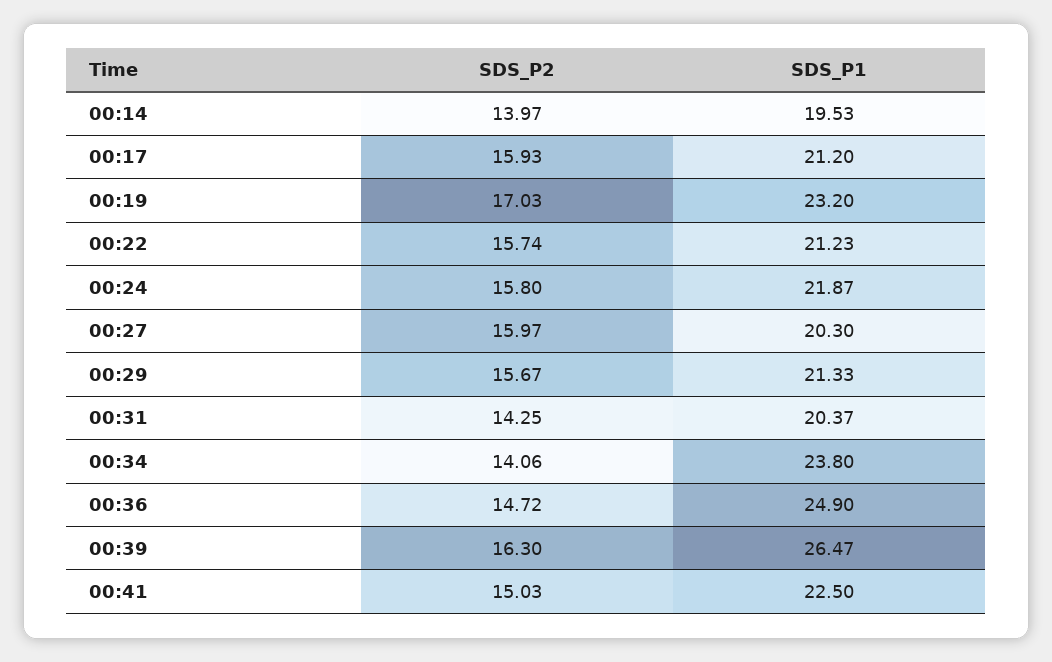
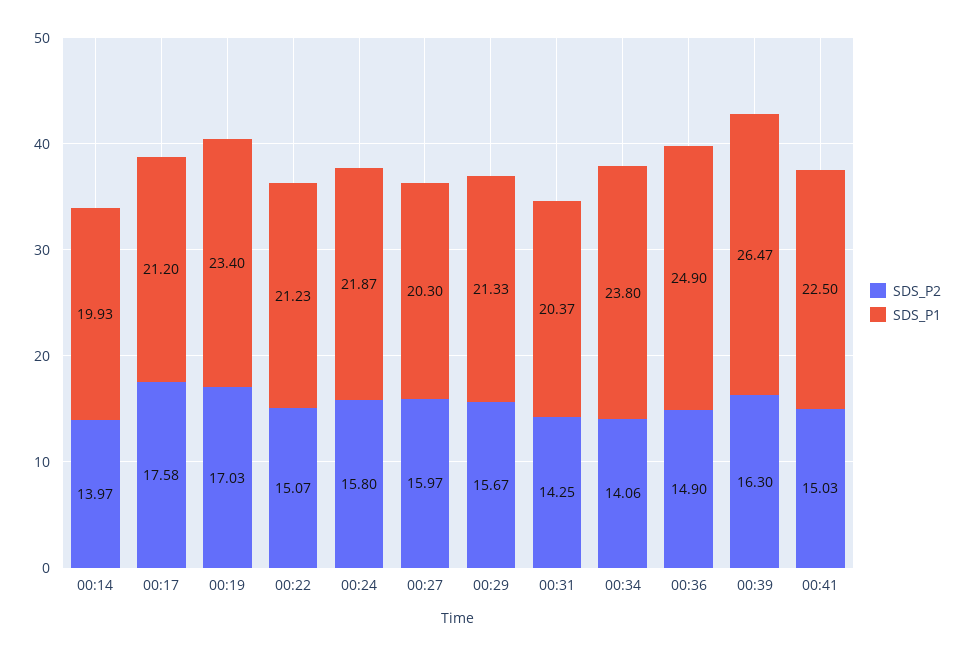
SDS_P1, 00:14: 19.53 -> 19.93
SDS_P2, 00:17: 15.93 -> 17.58
SDS_P1, 00:19: 23.2 -> 23.4
SDS_P2, 00:22: 15.74 -> 15.07
SDS_P2, 00:36: 14.72 -> 14.9

